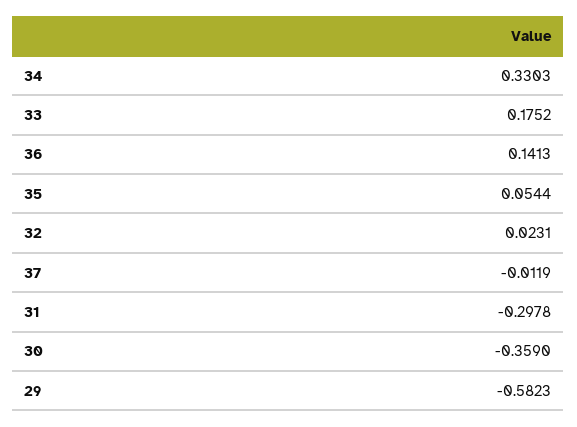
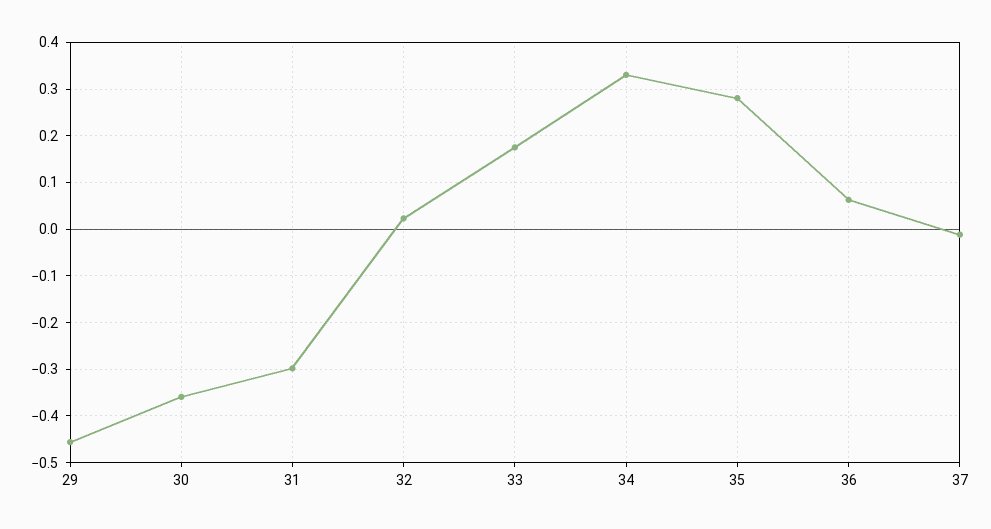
36: 0.1413 -> 0.06
35: 0.0544 -> 0.28
29: -0.5823 -> -0.46

